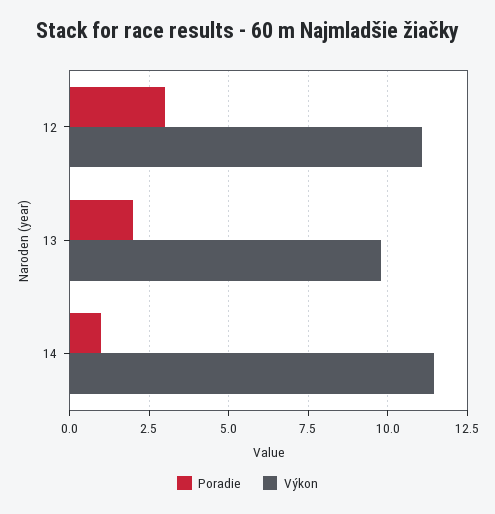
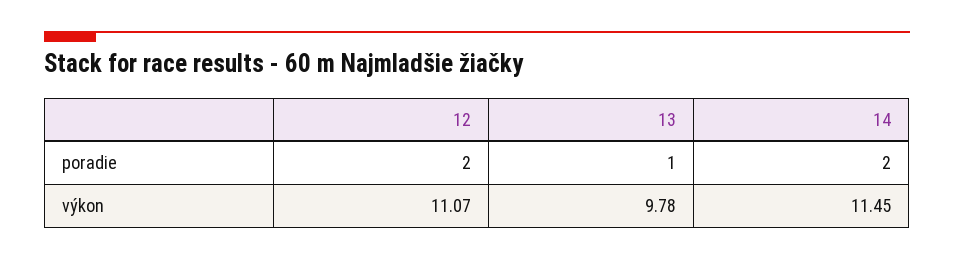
Poradie, 12: 3 -> 2
Poradie, 13: 2 -> 1
Poradie, 14: 1 -> 2

